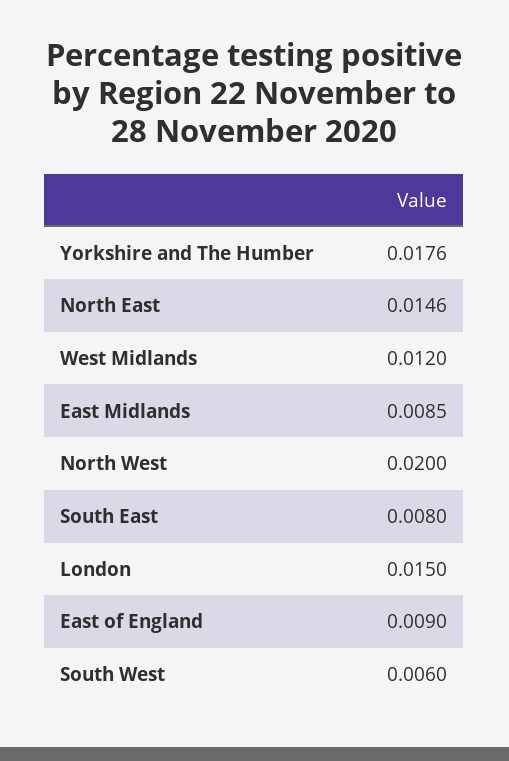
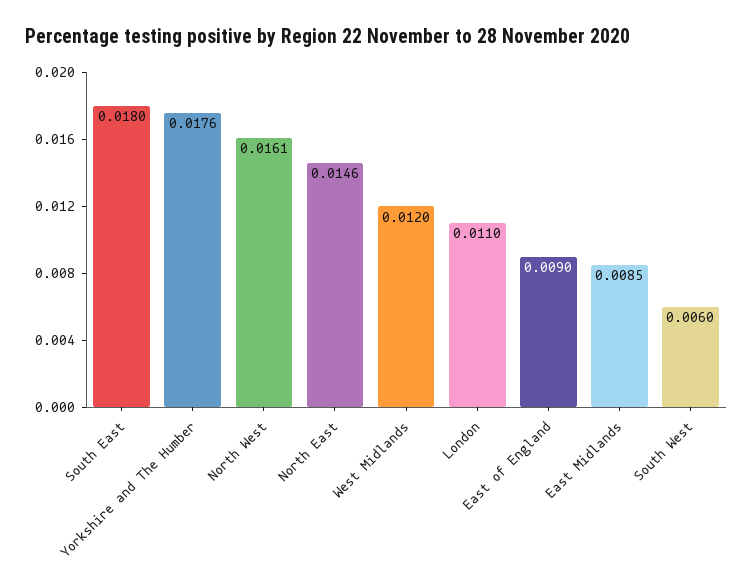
North West: 0.02 -> 0.0161
South East: 0.008 -> 0.018
London: 0.015 -> 0.011

